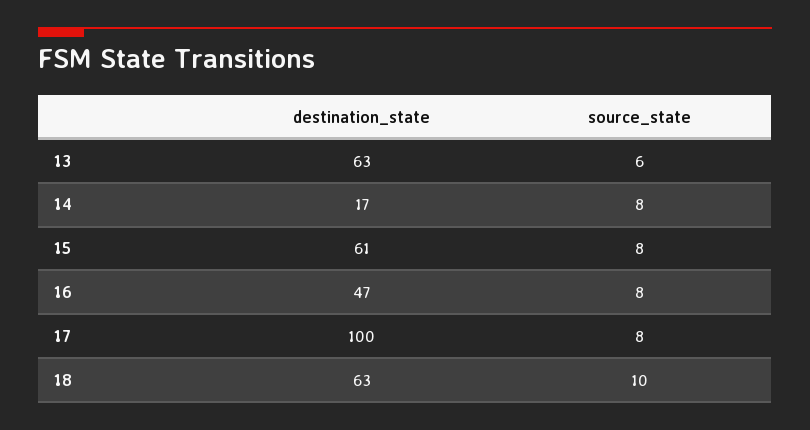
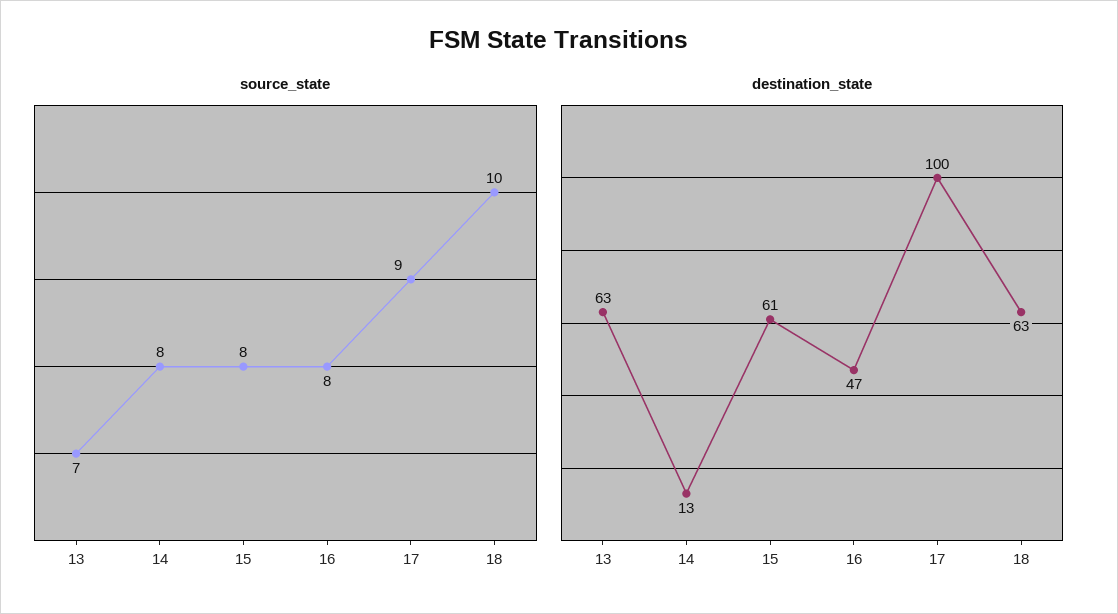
source_state, 13: 6 -> 7
destination_state, 14: 17 -> 13
source_state, 17: 8 -> 9

